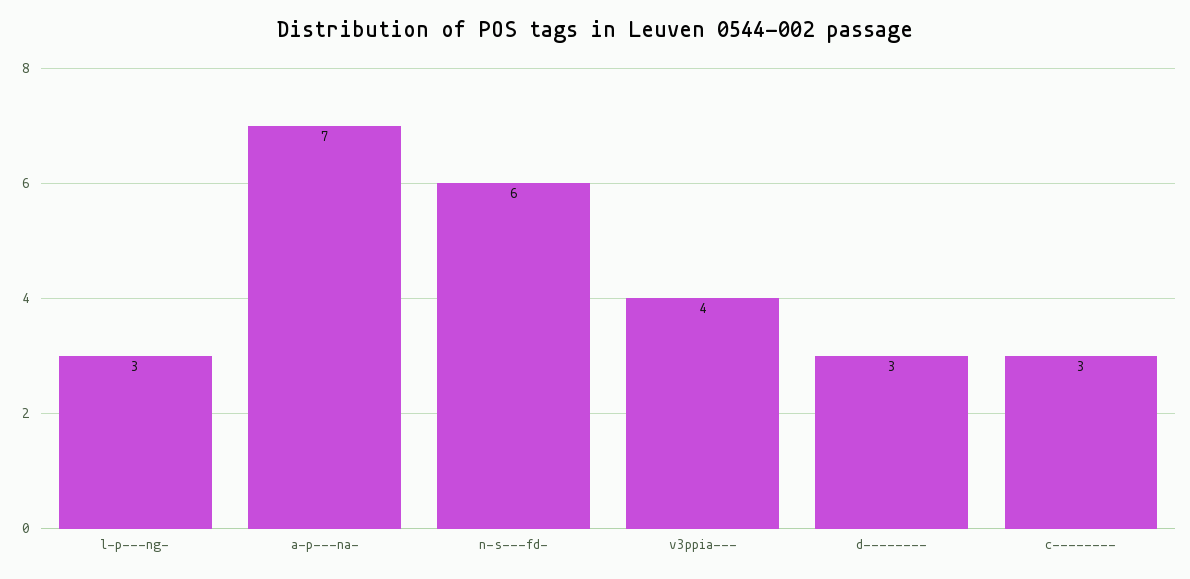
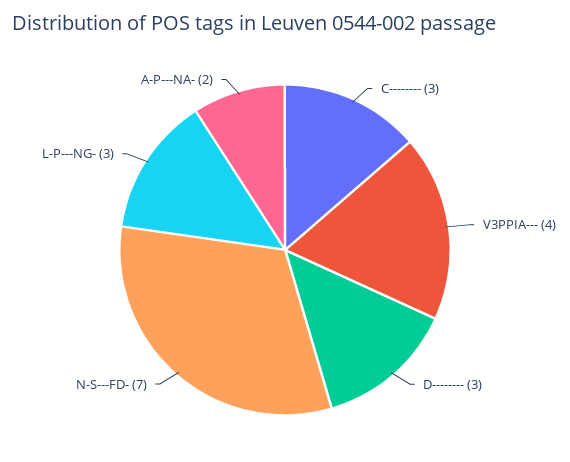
a-p---na-: 7 -> 2
n-s---fd-: 6 -> 7

